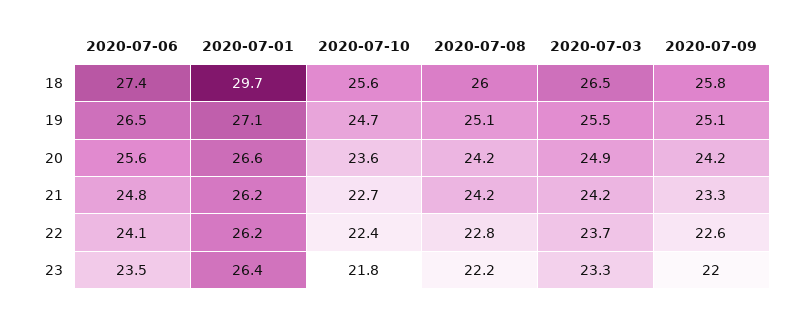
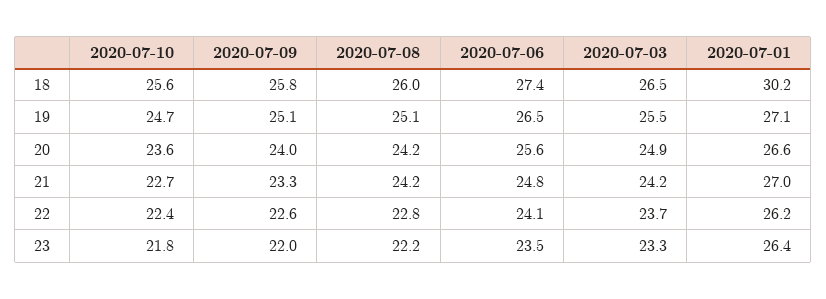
2020-07-01, 18: 29.7 -> 30.2
2020-07-09, 20: 24.2 -> 24
2020-07-01, 21: 26.2 -> 27

